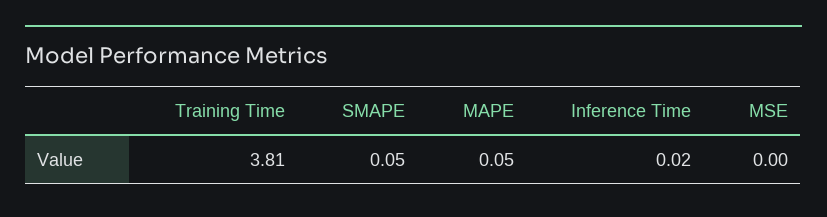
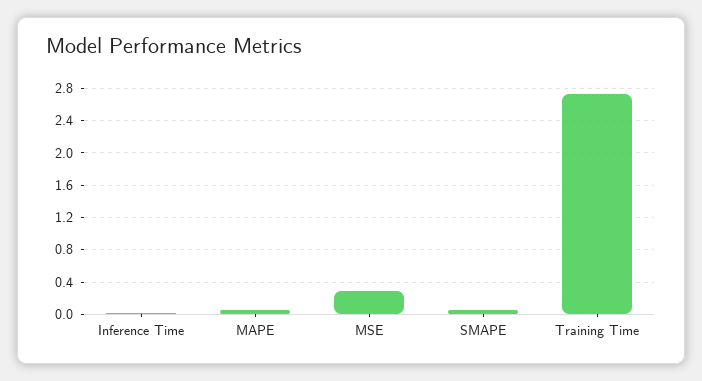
Training Time: 3.81 -> 2.7
MSE: 0 -> 0.3

